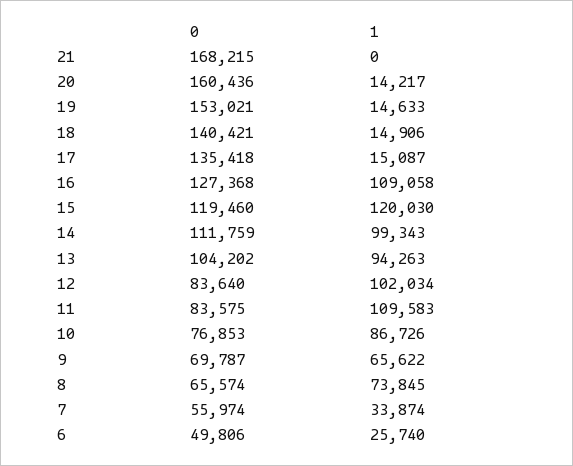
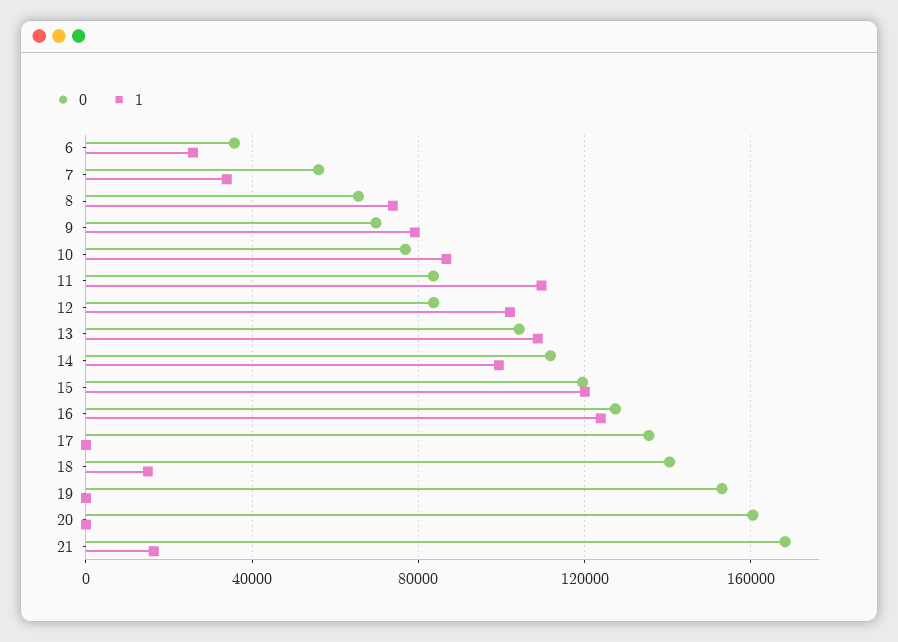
1, 21: 0 -> 15000
1, 20: 14217 -> 0
1, 19: 14633 -> 0
1, 17: 15087 -> 0
1, 16: 109058 -> 125000
1, 13: 94263 -> 110000
1, 9: 65622 -> 80000
0, 6: 49806 -> 35000

